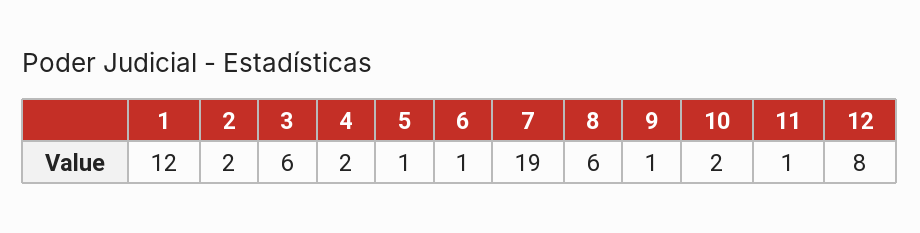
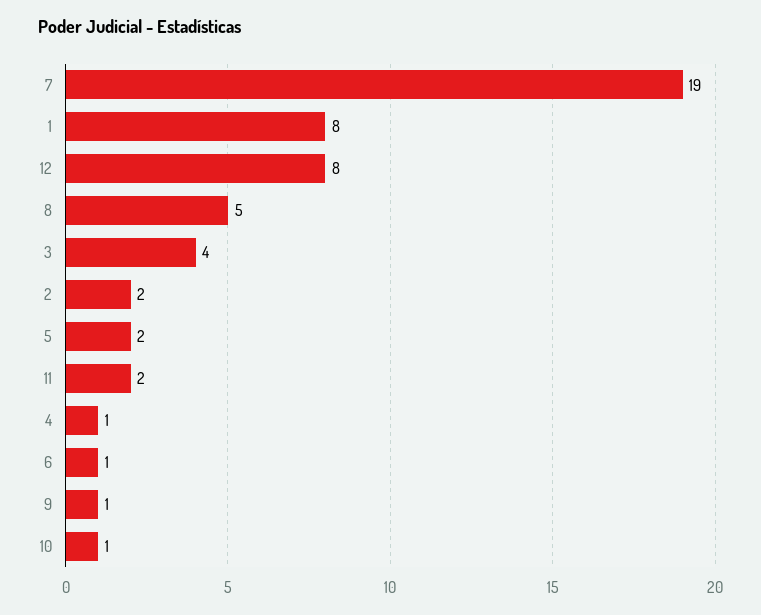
1: 12 -> 8
3: 6 -> 4
4: 2 -> 1
5: 1 -> 2
8: 6 -> 5
10: 2 -> 1
11: 1 -> 2

